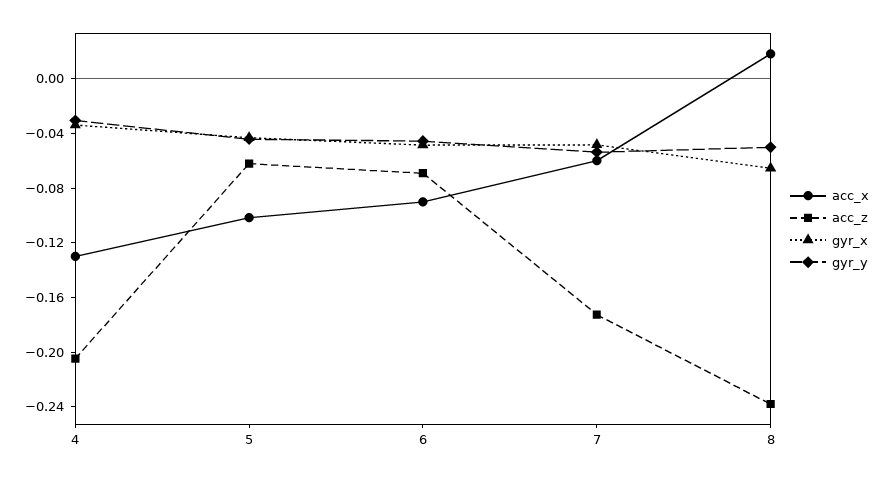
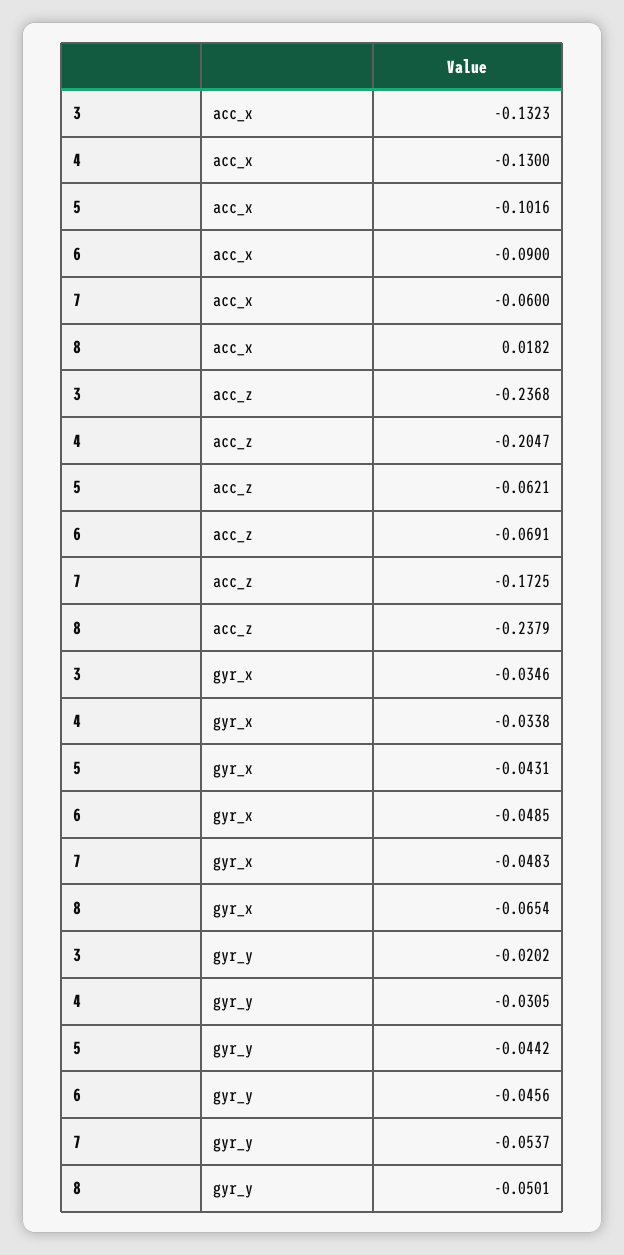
acc_x, 3: none -> -0.1323
acc_z, 3: none -> -0.2368
gyr_x, 3: none -> -0.0346
gyr_y, 3: none -> -0.0202

